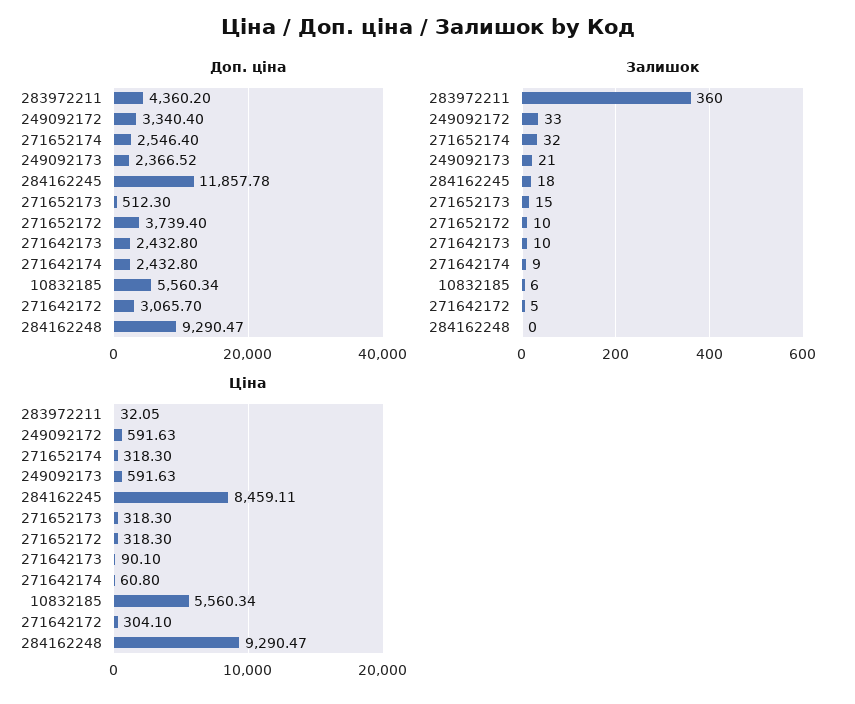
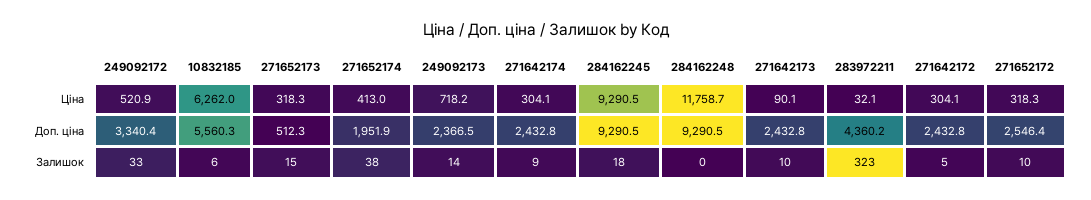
Доп. ціна, 271652174: 2546.4 -> 1951.9
Доп. ціна, 284162245: 11857.78 -> 9290.5
Доп. ціна, 271652172: 3739.4 -> 2546.4
Доп. ціна, 271642172: 3065.7 -> 2432.8
Залишок, 283972211: 360 -> 323
Залишок, 271652174: 32 -> 38
Залишок, 249092173: 21 -> 14
Ціна, 249092172: 591.63 -> 520.9
Ціна, 271652174: 318.3 -> 413
Ціна, 249092173: 591.63 -> 718.2
Ціна, 284162245: 8459.11 -> 9290.5
Ціна, 271642174: 60.8 -> 304.1
Ціна, 10832185: 5560.34 -> 6262
Ціна, 284162248: 9290.47 -> 11758.7

